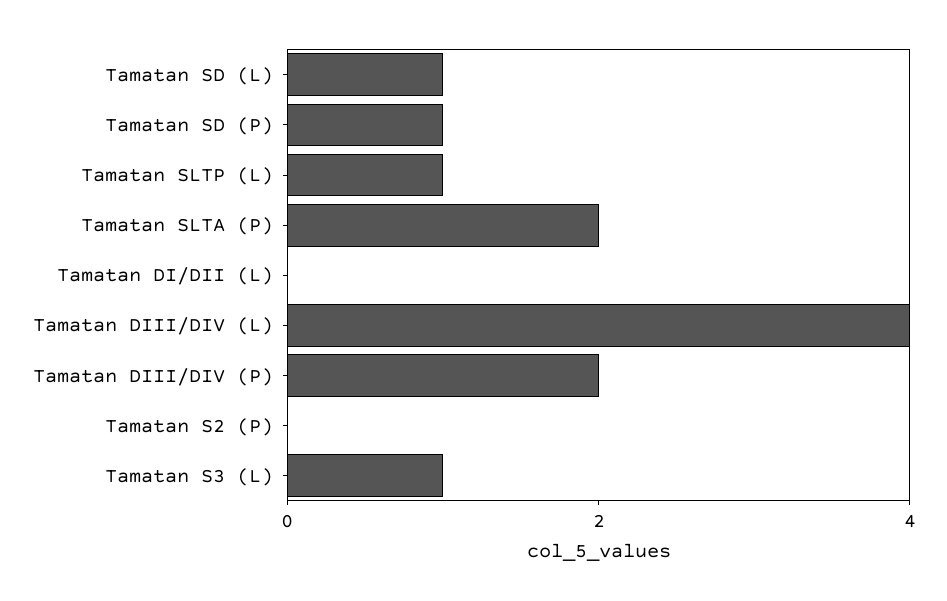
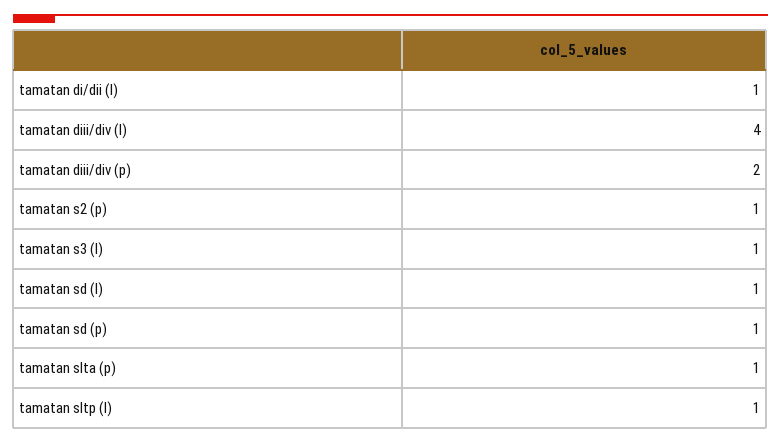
Tamatan SLTA (P): 2 -> 1
Tamatan DI/DII (L): 0 -> 1
Tamatan S2 (P): 0 -> 1

